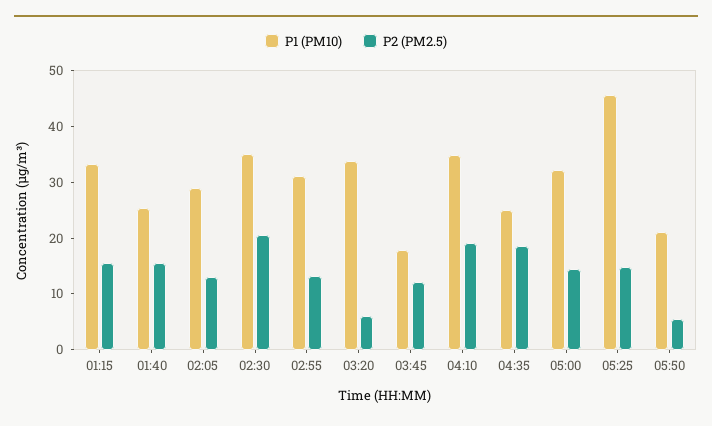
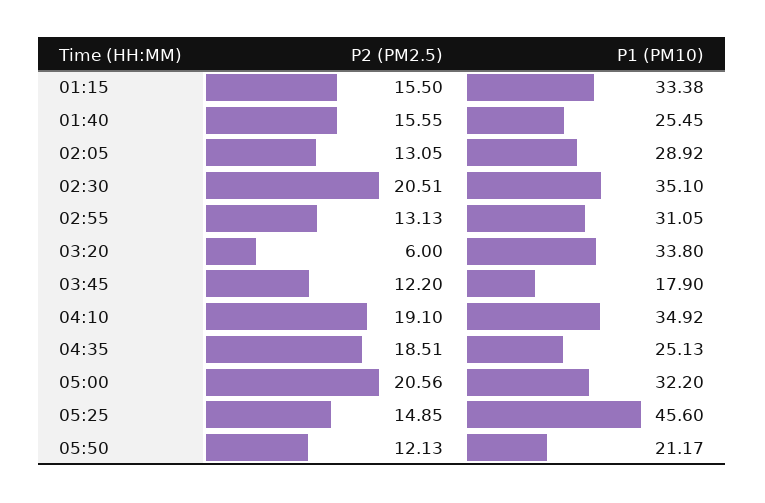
P2 (PM2.5), 05:00: 14 -> 20.56
P2 (PM2.5), 05:50: 6 -> 12.13

